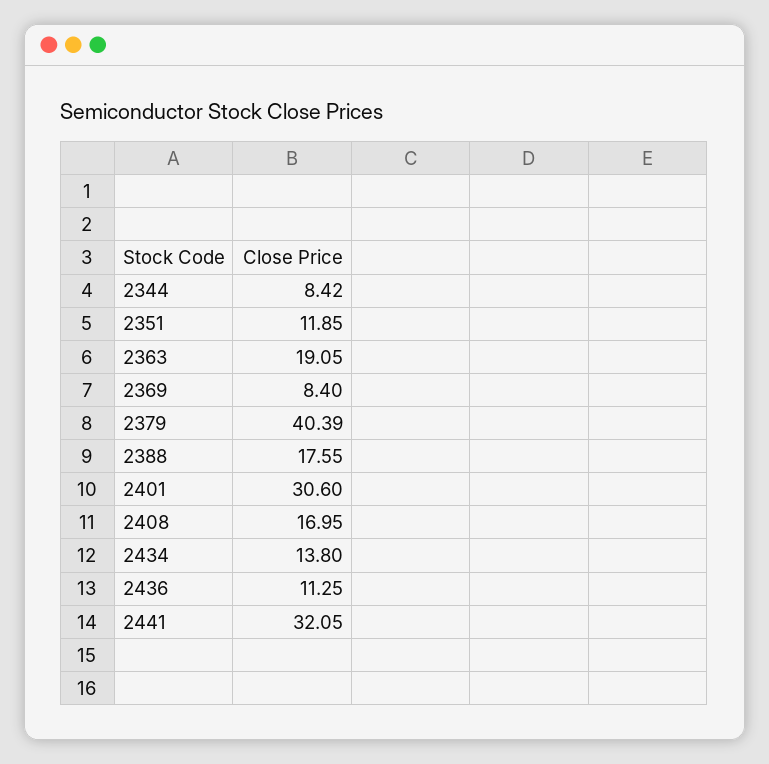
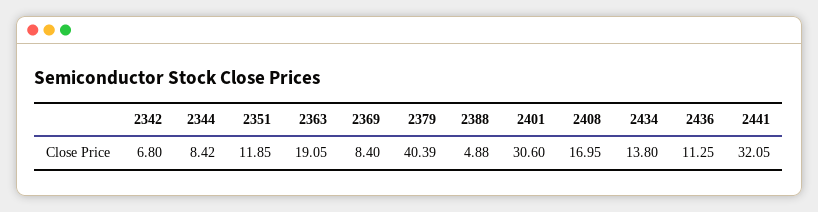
2388: 17.55 -> 4.88
2342: none -> 6.8

